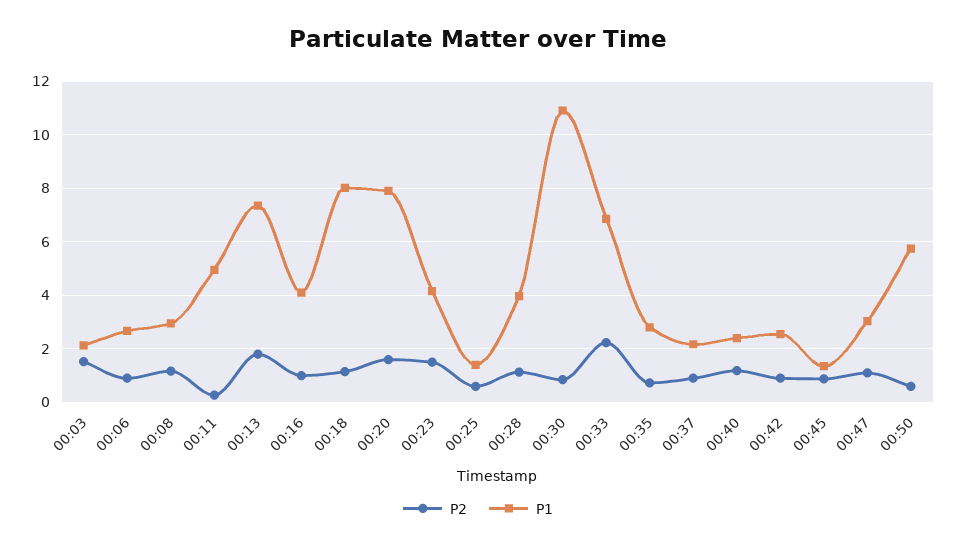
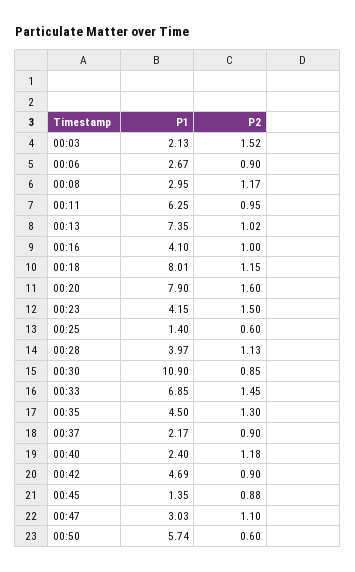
P2, 00:11: 0.25 -> 0.95
P1, 00:11: 5 -> 6.25
P2, 00:13: 1.75 -> 1.02
P2, 00:33: 2.25 -> 1.45
P2, 00:35: 0.75 -> 1.3
P1, 00:35: 2.75 -> 4.5
P1, 00:42: 2.5 -> 4.69

